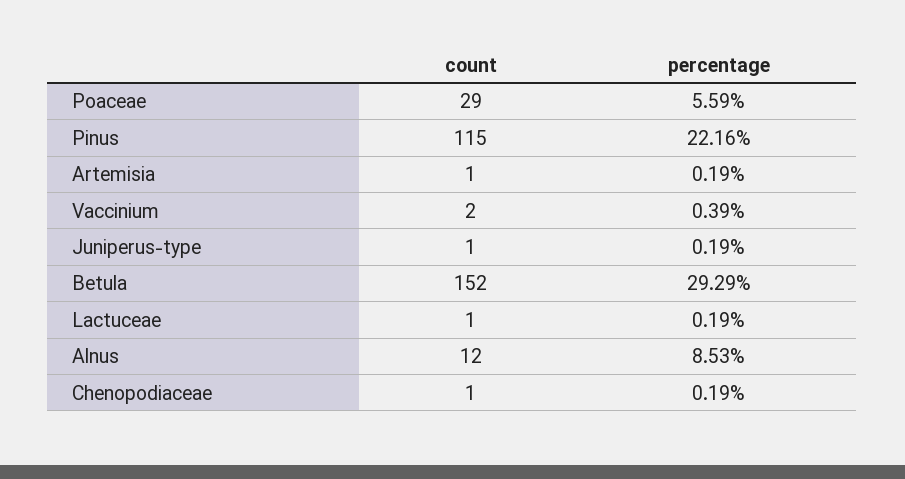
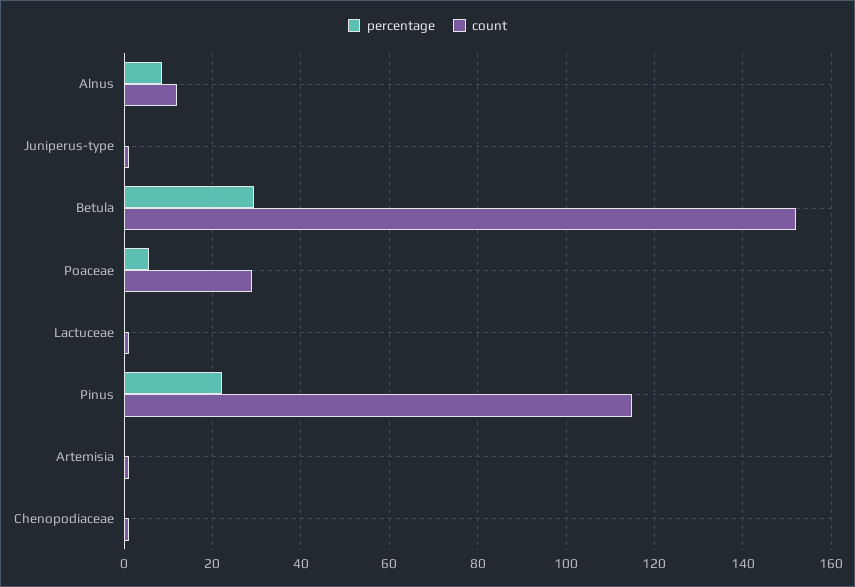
count, Vaccinium: 2 -> none
percentage, Vaccinium: 0.39 -> none

